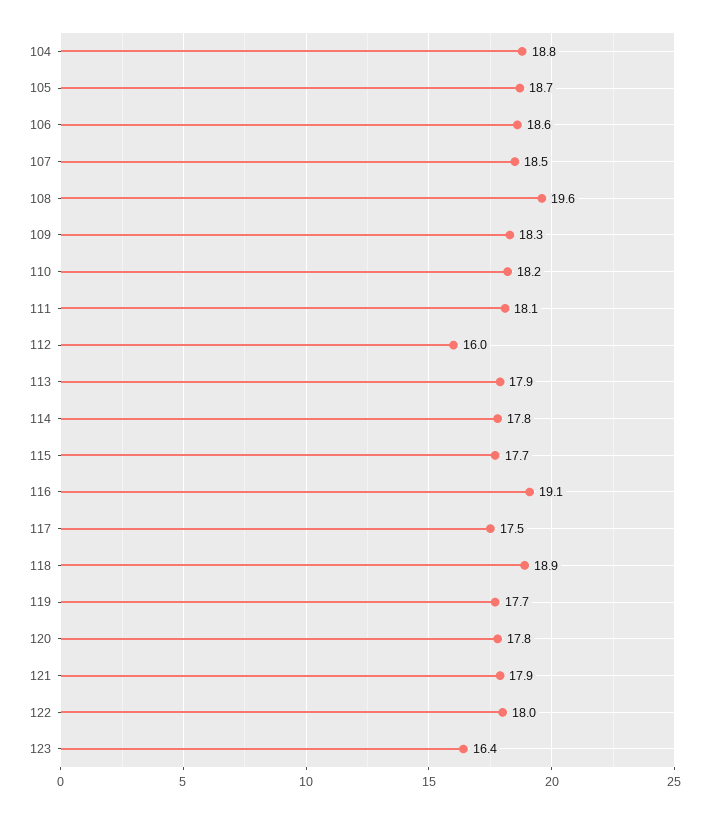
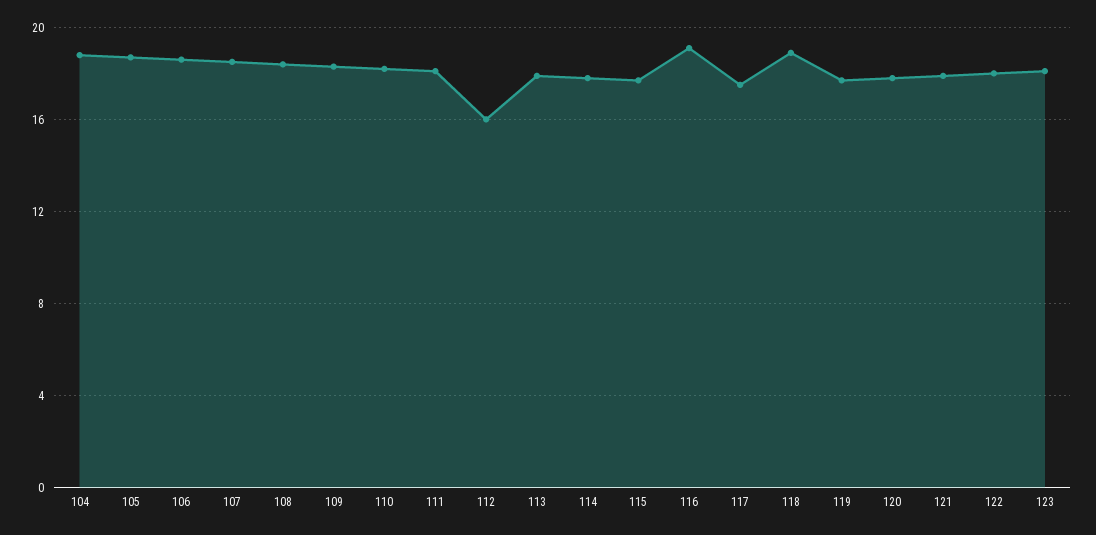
108: 19.6 -> 18.5
123: 16.4 -> 18

